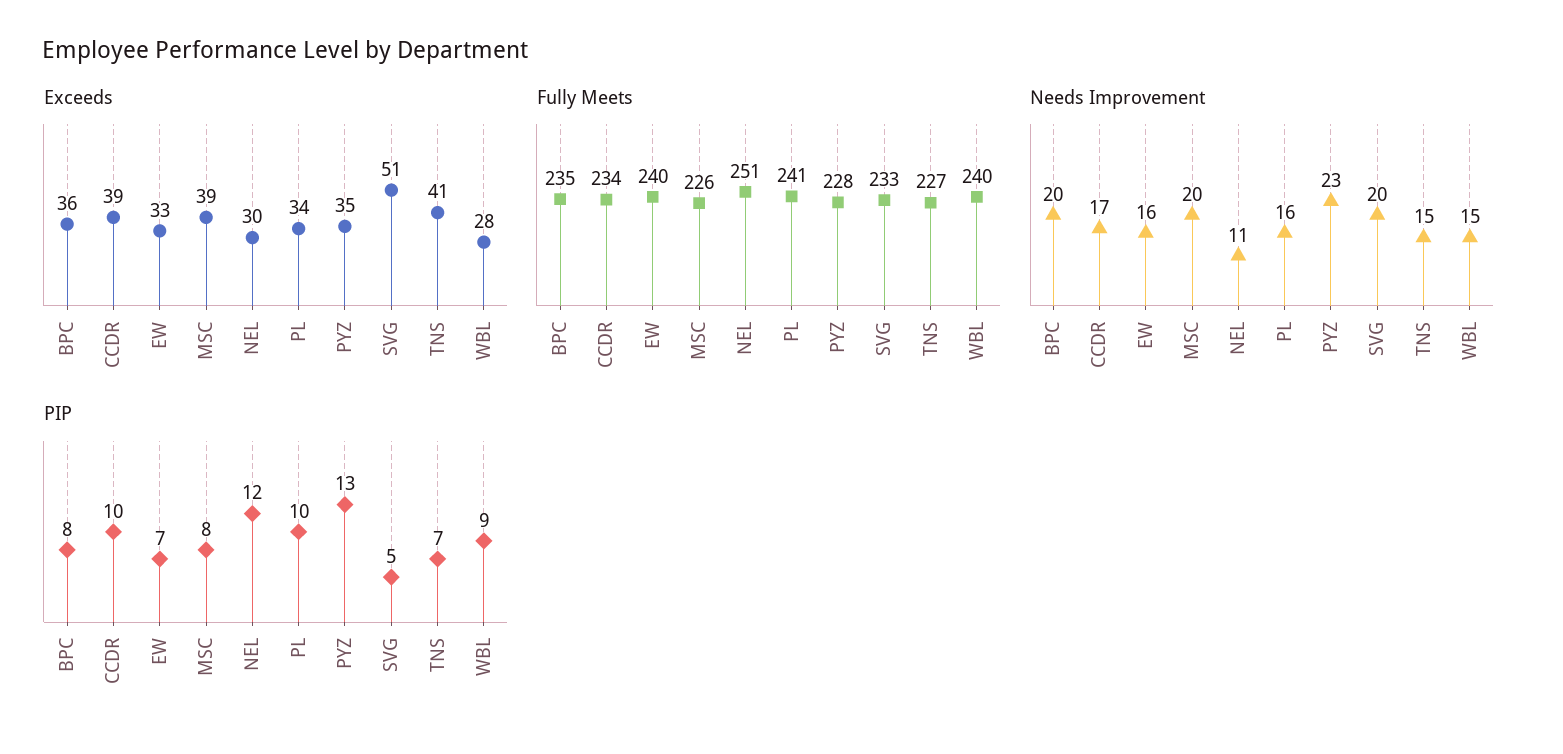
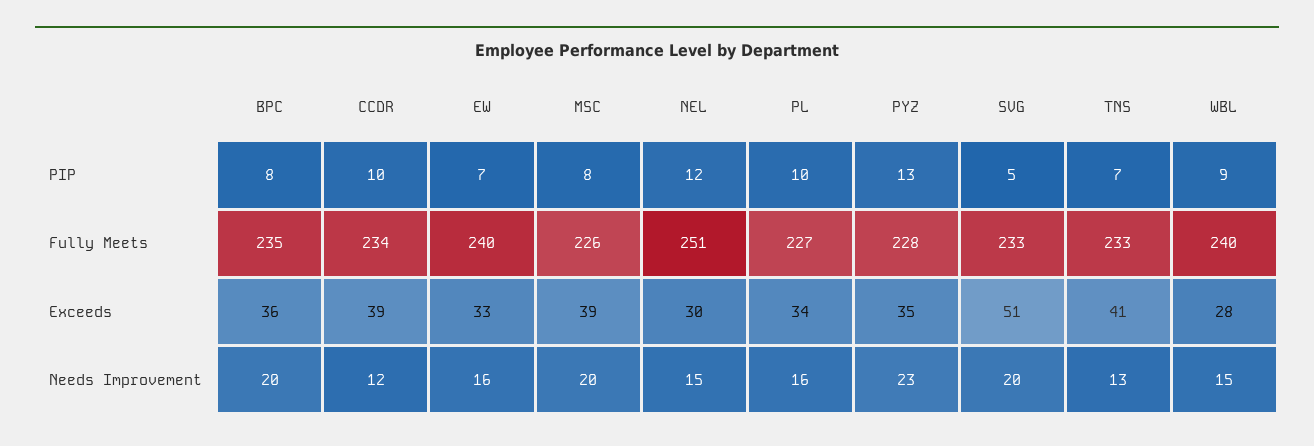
Fully Meets, PL: 241 -> 227
Fully Meets, TNS: 227 -> 233
Needs Improvement, CCDR: 17 -> 12
Needs Improvement, NEL: 11 -> 15
Needs Improvement, TNS: 15 -> 13

